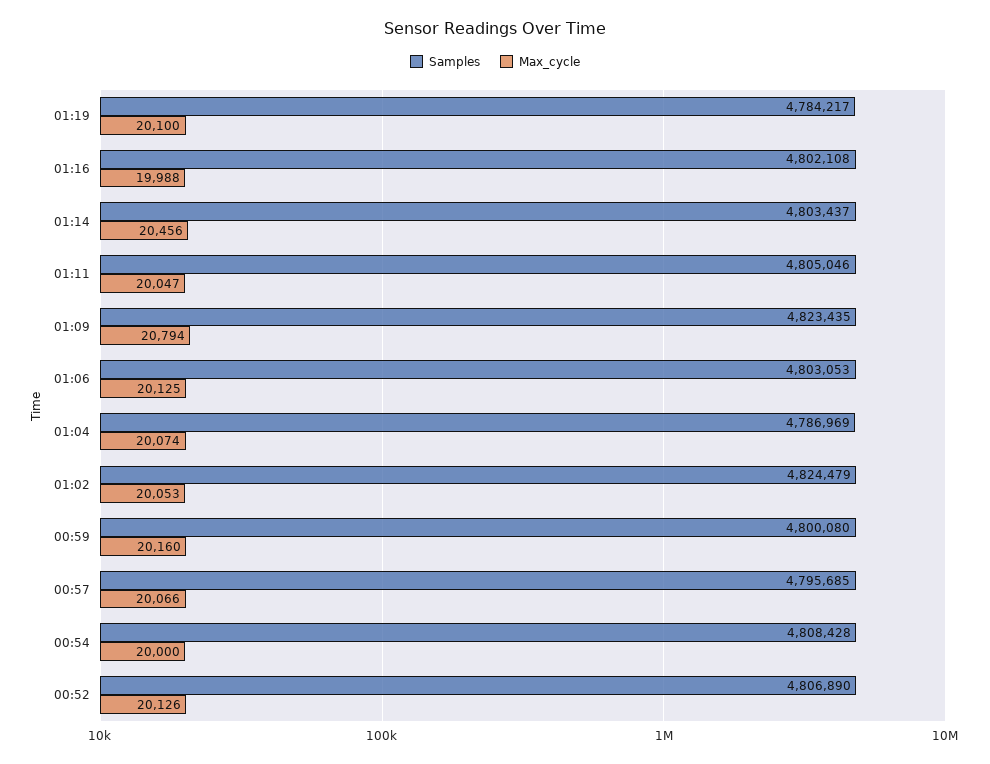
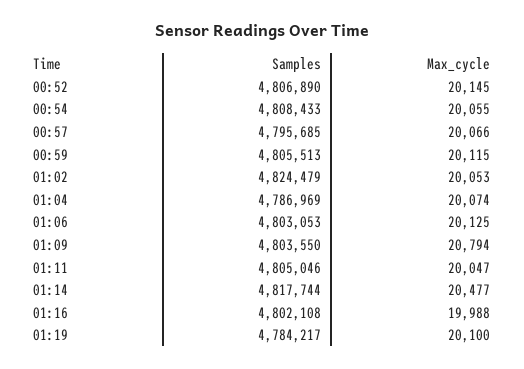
Samples, 01:14: 4803437 -> 4817744
Max_cycle, 01:14: 20456 -> 20477
Samples, 01:09: 4823435 -> 4803550
Samples, 00:59: 4800080 -> 4805513
Max_cycle, 00:59: 20160 -> 20115
Samples, 00:54: 4808428 -> 4808433
Max_cycle, 00:54: 20000 -> 20055
Max_cycle, 00:52: 20126 -> 20145

